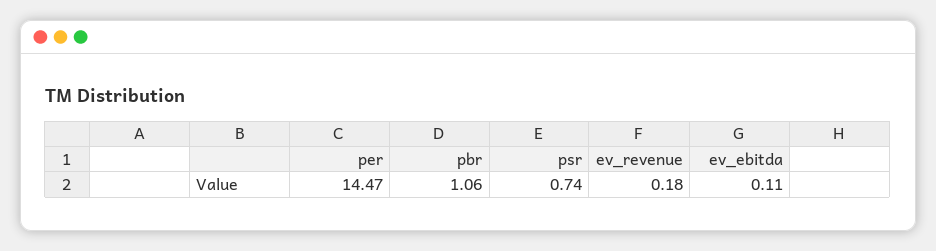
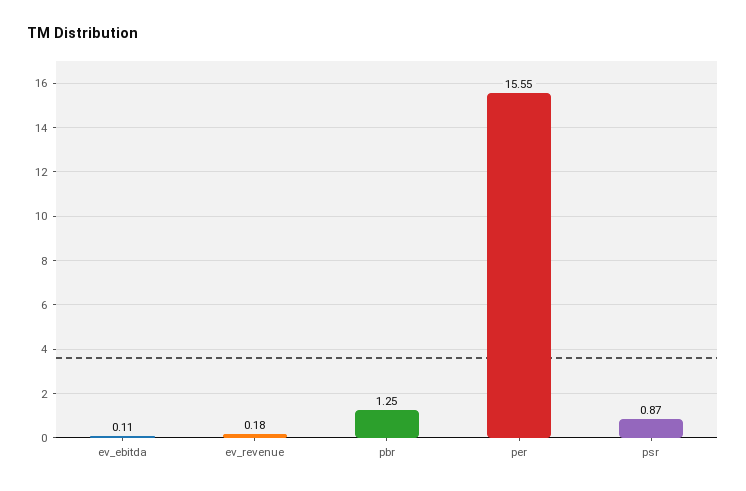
per: 14.47 -> 15.55
pbr: 1.06 -> 1.25
psr: 0.74 -> 0.87

